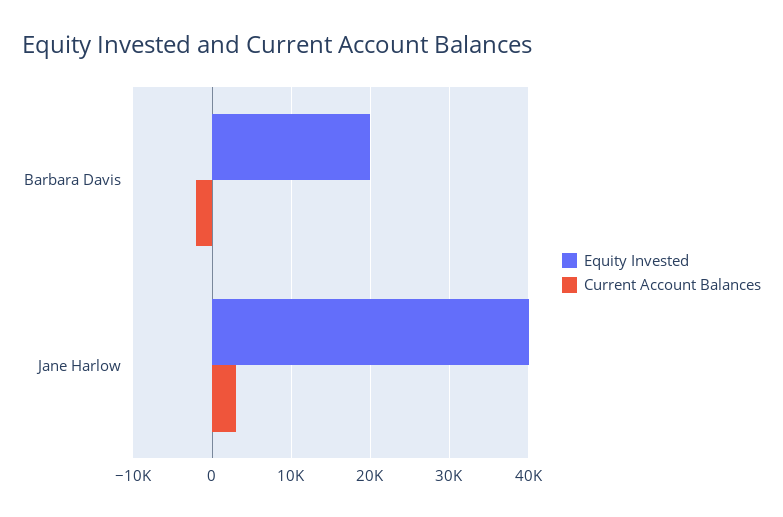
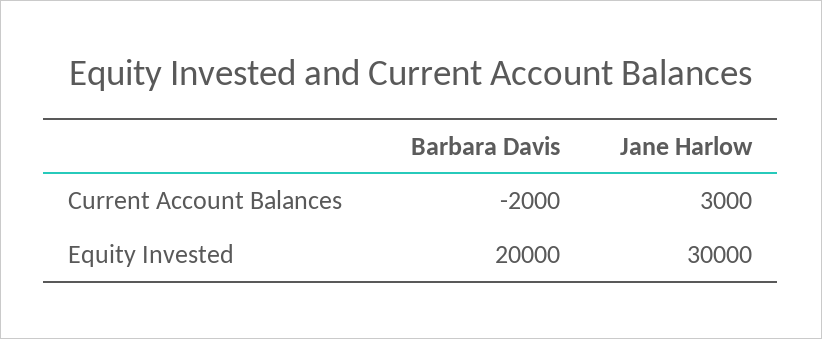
Equity Invested, Jane Harlow: 40000 -> 30000

